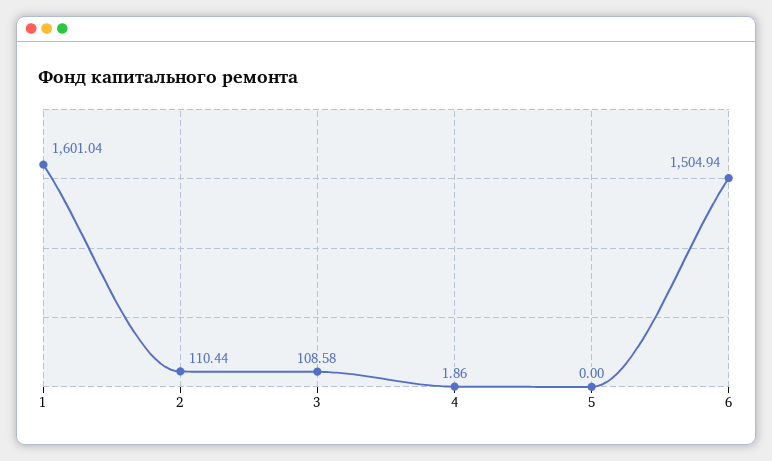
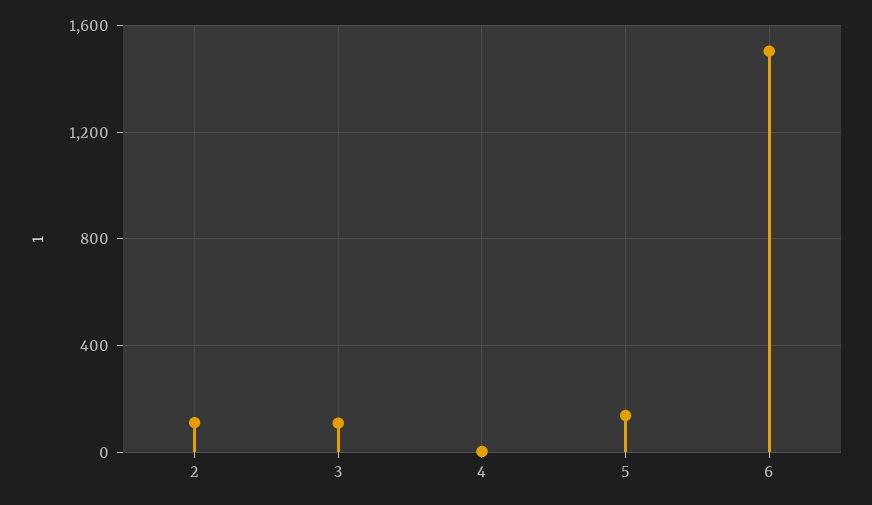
1: 1601.04 -> none
5: 0 -> 150

